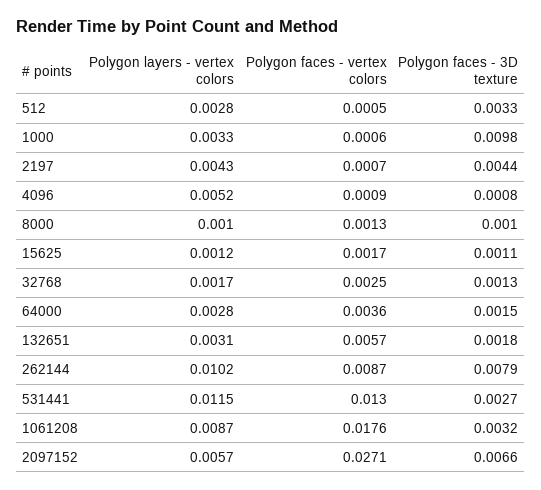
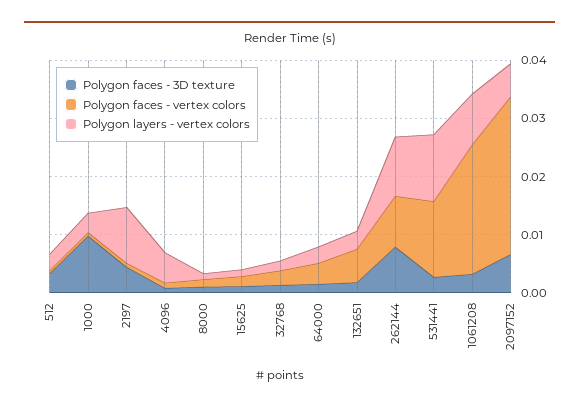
Polygon layers - vertex colors, 2197: 0.0043 -> 0.01
Polygon faces - vertex colors, 1061208: 0.0176 -> 0.022

